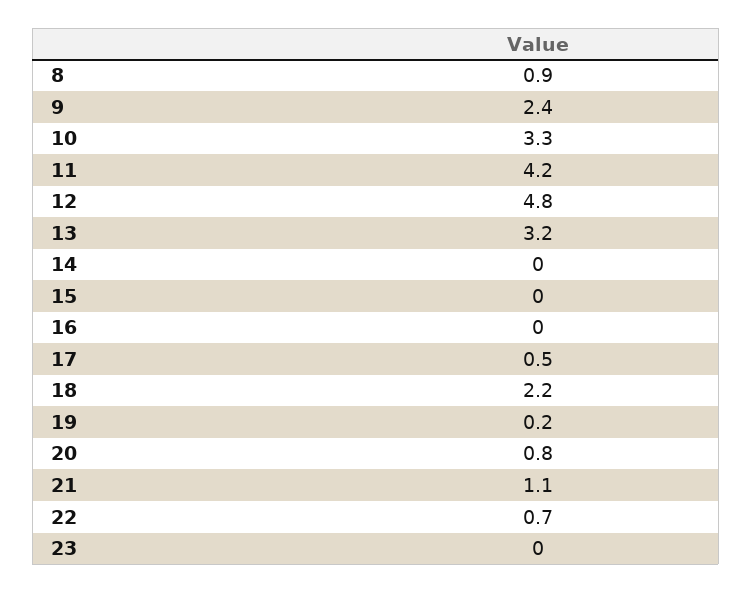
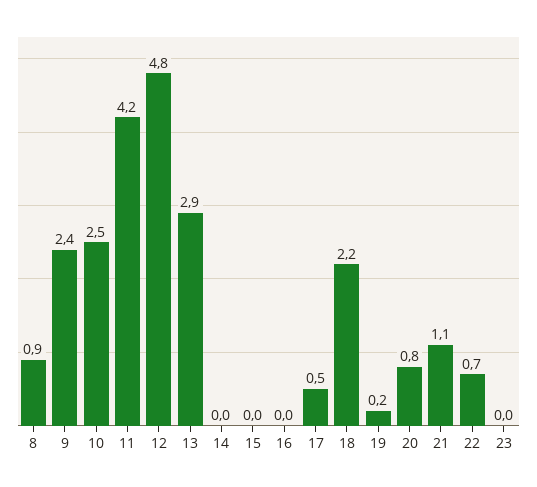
10: 3.3 -> 2.5
13: 3.2 -> 2.9

